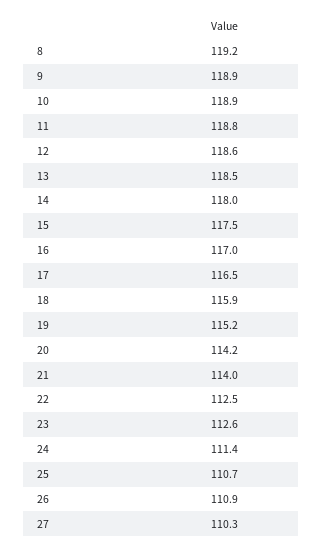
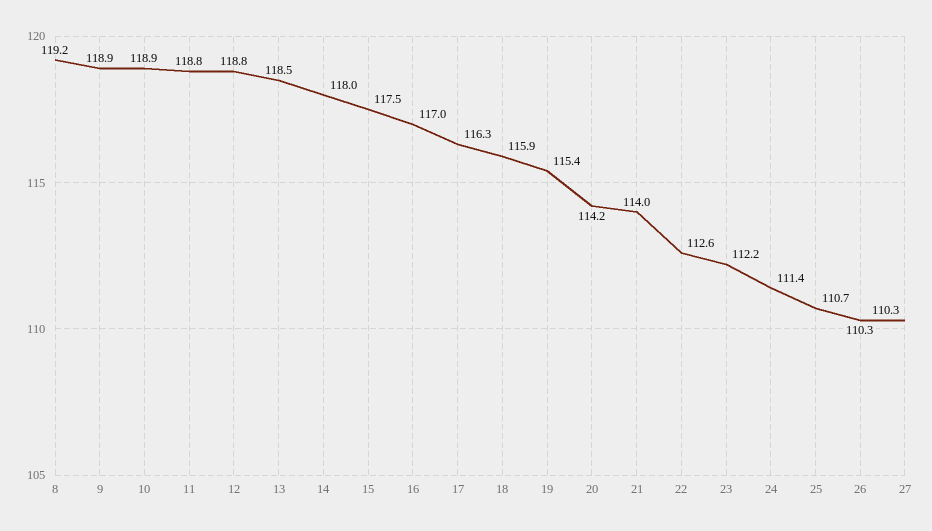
12: 118.6 -> 118.8
17: 116.5 -> 116.3
19: 115.2 -> 115.4
22: 112.5 -> 112.6
23: 112.6 -> 112.2
26: 110.9 -> 110.3

